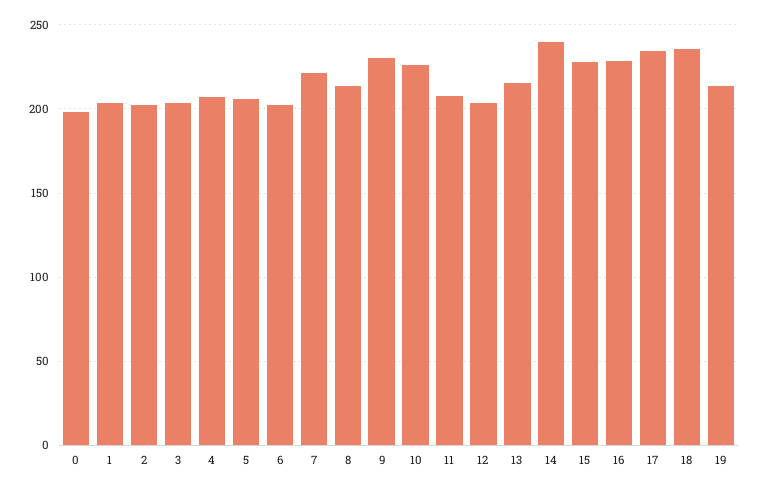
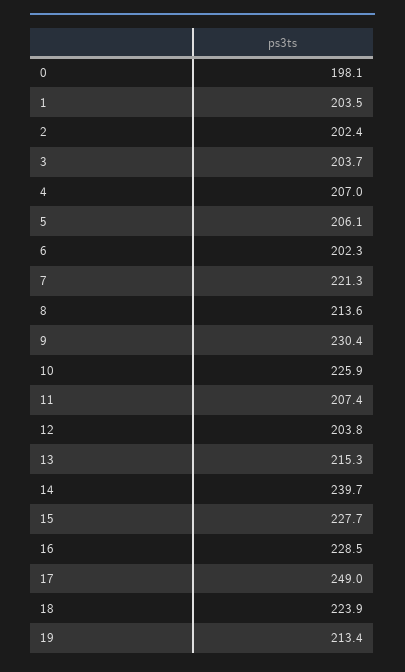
17: 235 -> 249
18: 235 -> 223.9

